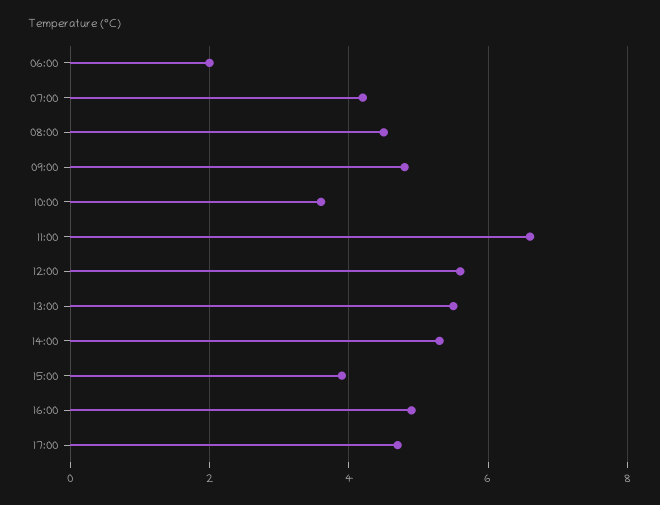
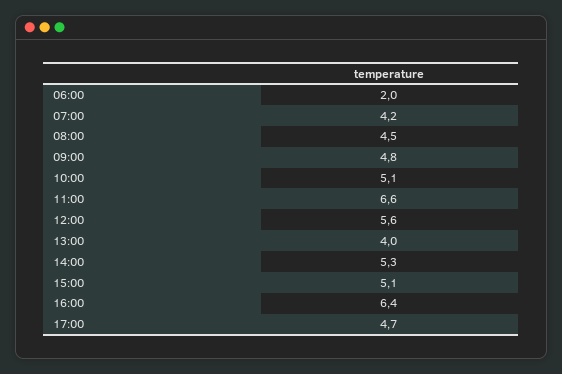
10:00: 3.5 -> 5.1
13:00: 5.5 -> 4
15:00: 4 -> 5.1
16:00: 5 -> 6.4

